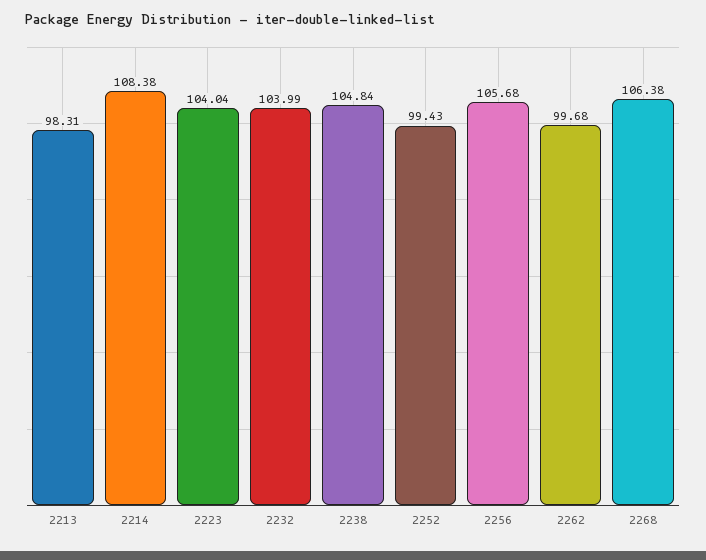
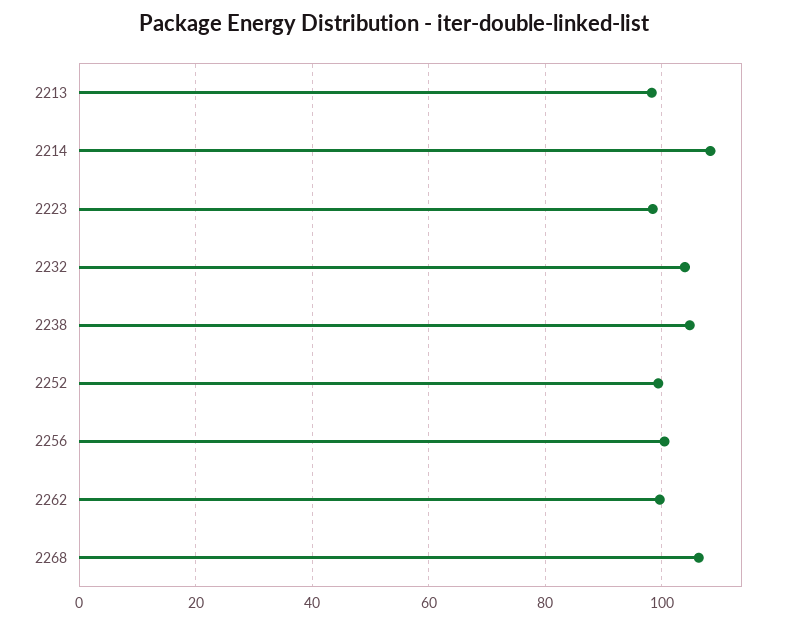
2223: 104.04 -> 98
2256: 105.68 -> 100

